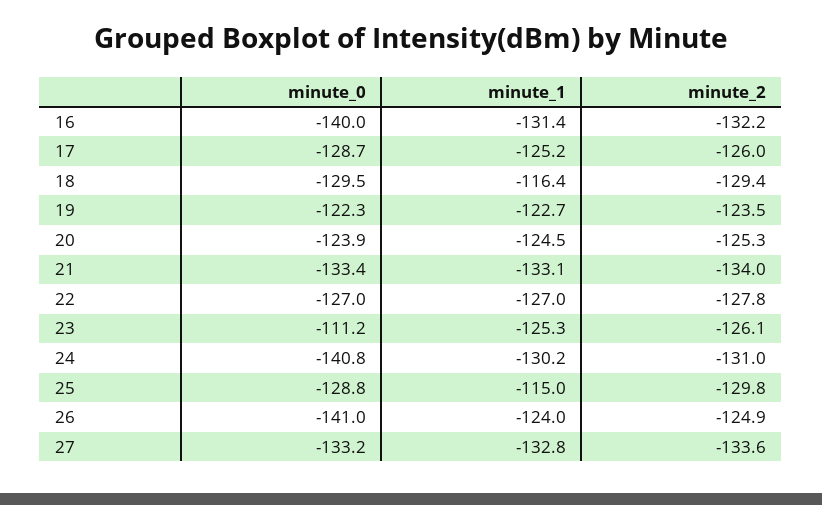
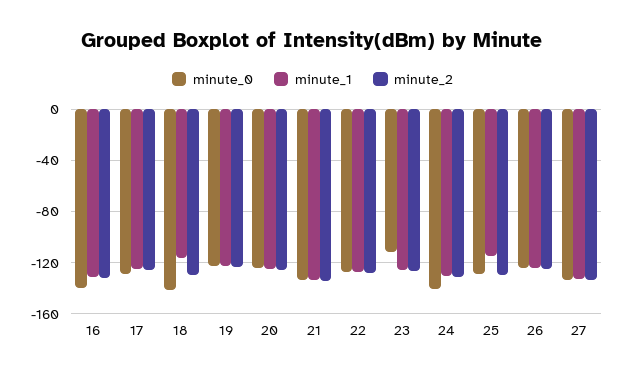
minute_0, 18: -129.5 -> -140
minute_0, 26: -141 -> -125

